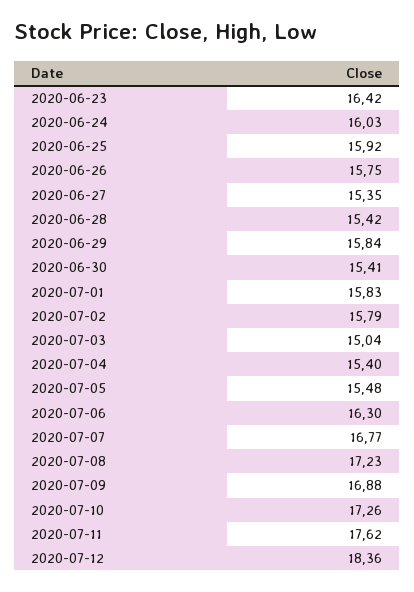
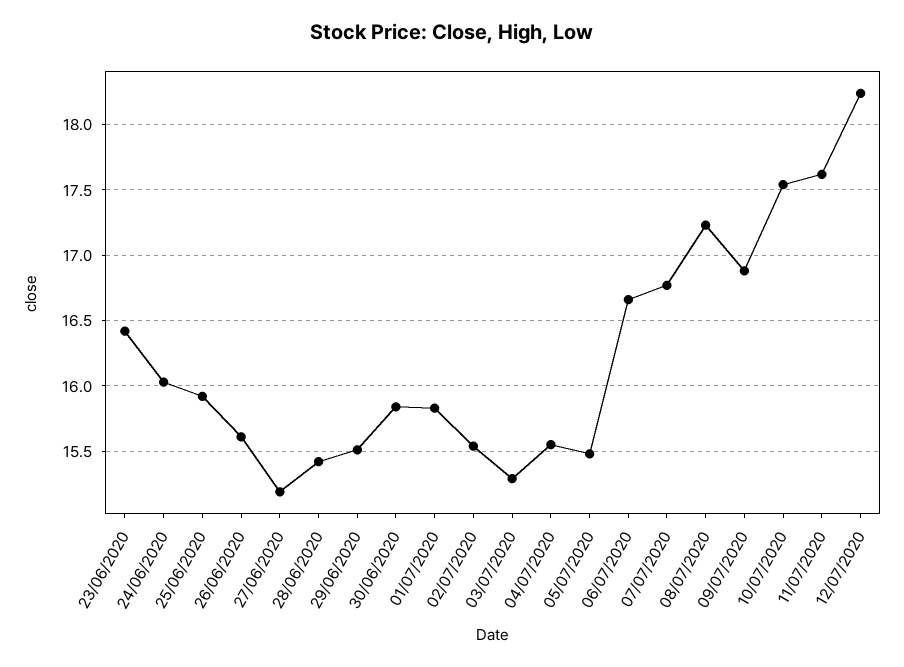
2020-06-26: 15.75 -> 15.6
2020-06-27: 15.35 -> 15.2
2020-06-29: 15.84 -> 15.5
2020-06-30: 15.41 -> 15.85
2020-07-02: 15.79 -> 15.55
2020-07-03: 15.04 -> 15.3
2020-07-04: 15.4 -> 15.55
2020-07-06: 16.3 -> 16.65
2020-07-10: 17.26 -> 17.55
2020-07-12: 18.36 -> 18.25

